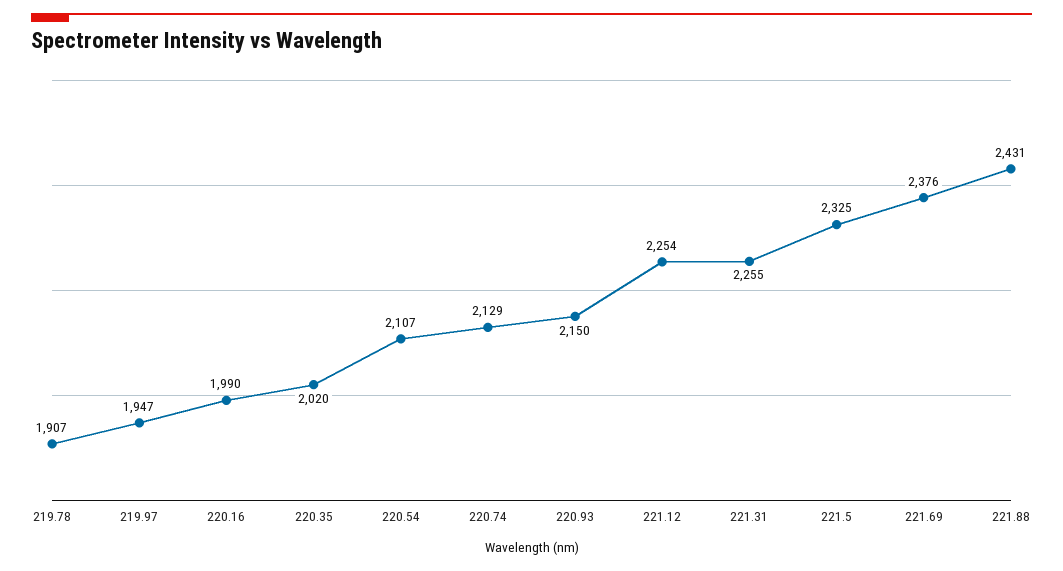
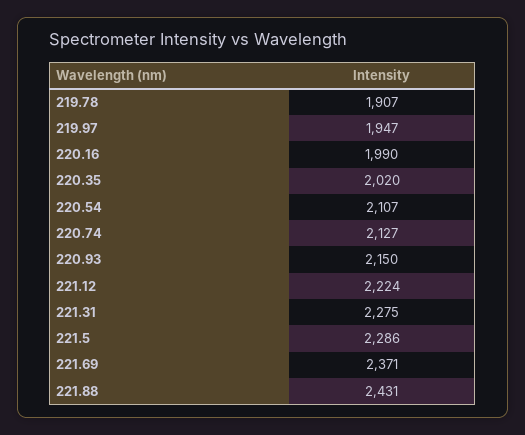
220.74: 2129 -> 2127
221.12: 2254 -> 2224
221.31: 2255 -> 2275
221.5: 2325 -> 2286
221.69: 2376 -> 2371

